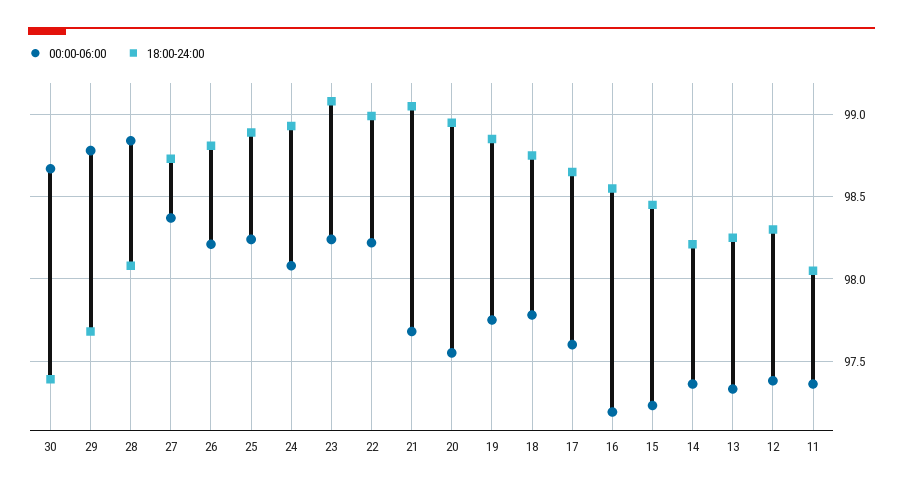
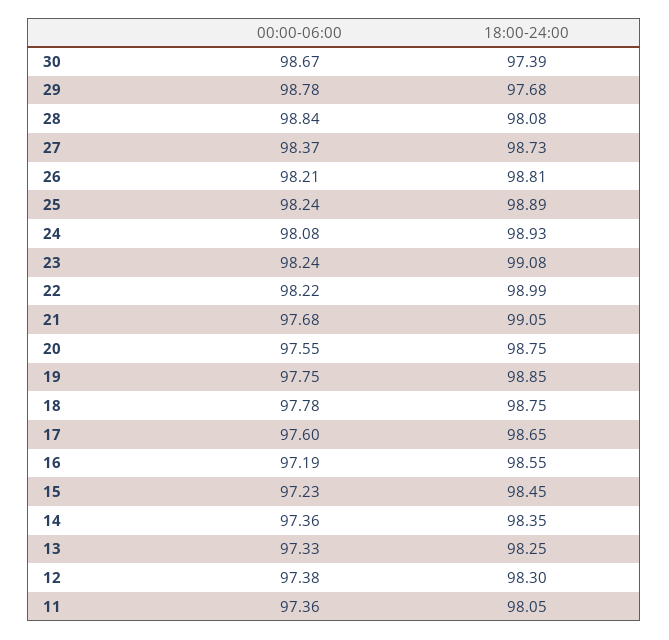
18:00-24:00, 20: 98.95 -> 98.75
18:00-24:00, 14: 98.2 -> 98.35

